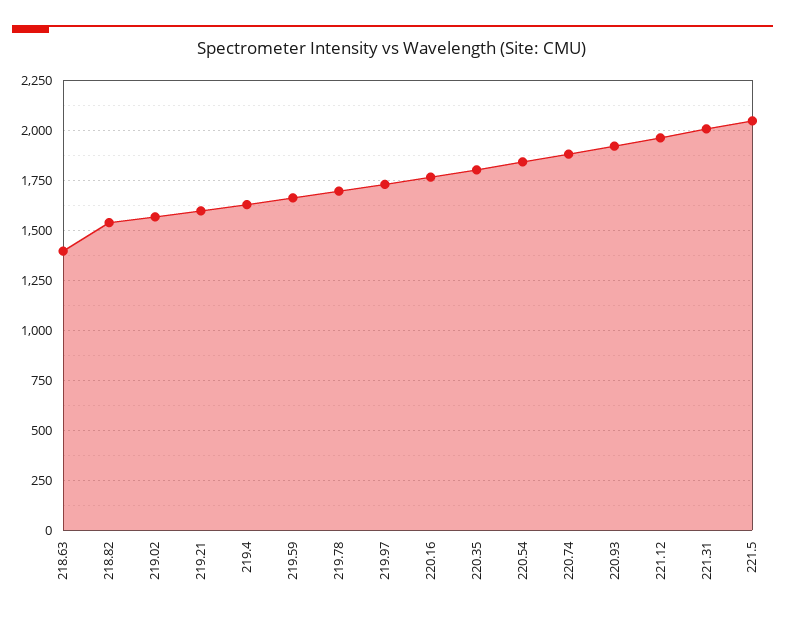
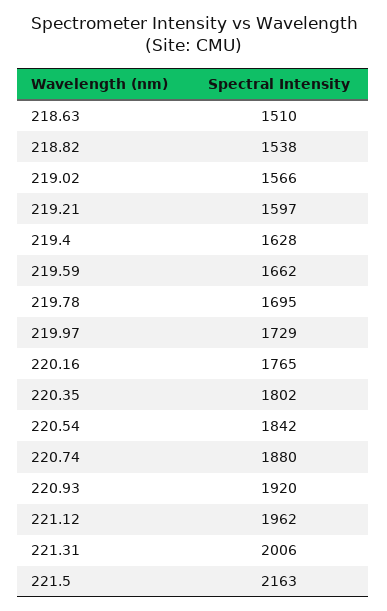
218.63: 1400 -> 1510
221.5: 2050 -> 2163

